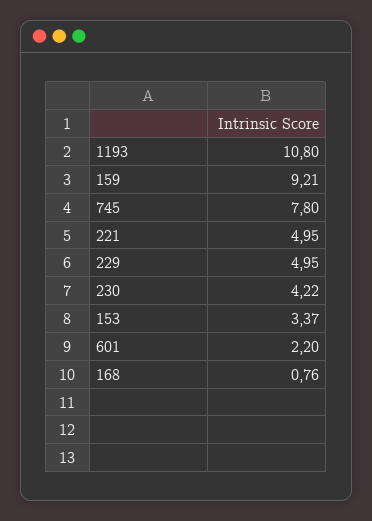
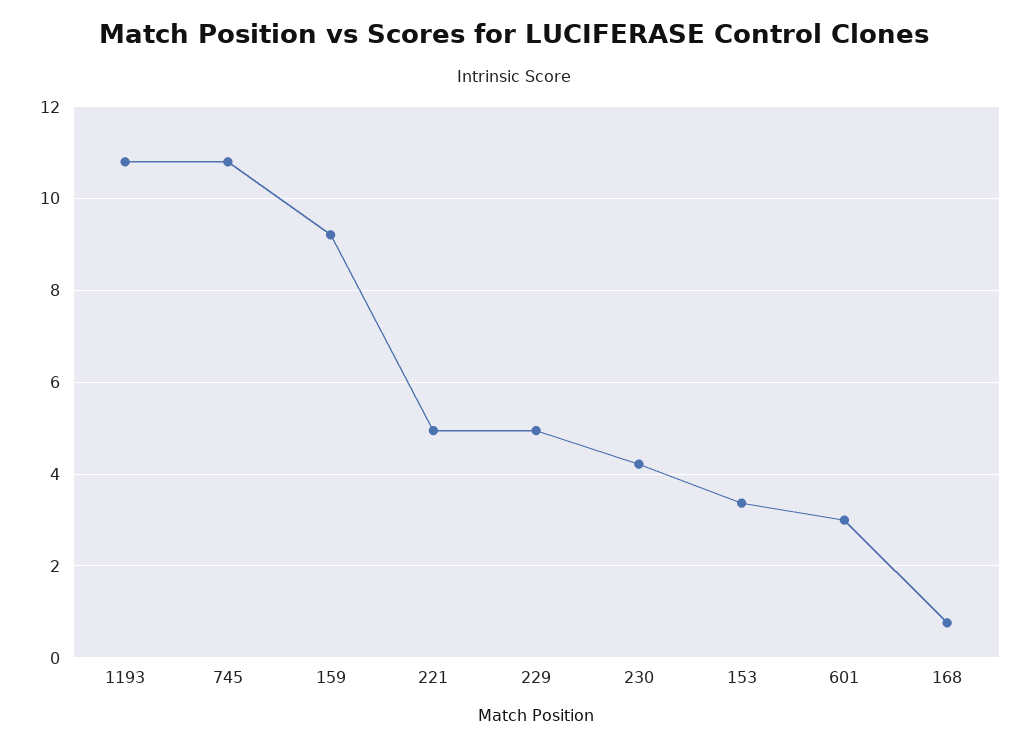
745: 7.8 -> 10.8
601: 2.2 -> 3

